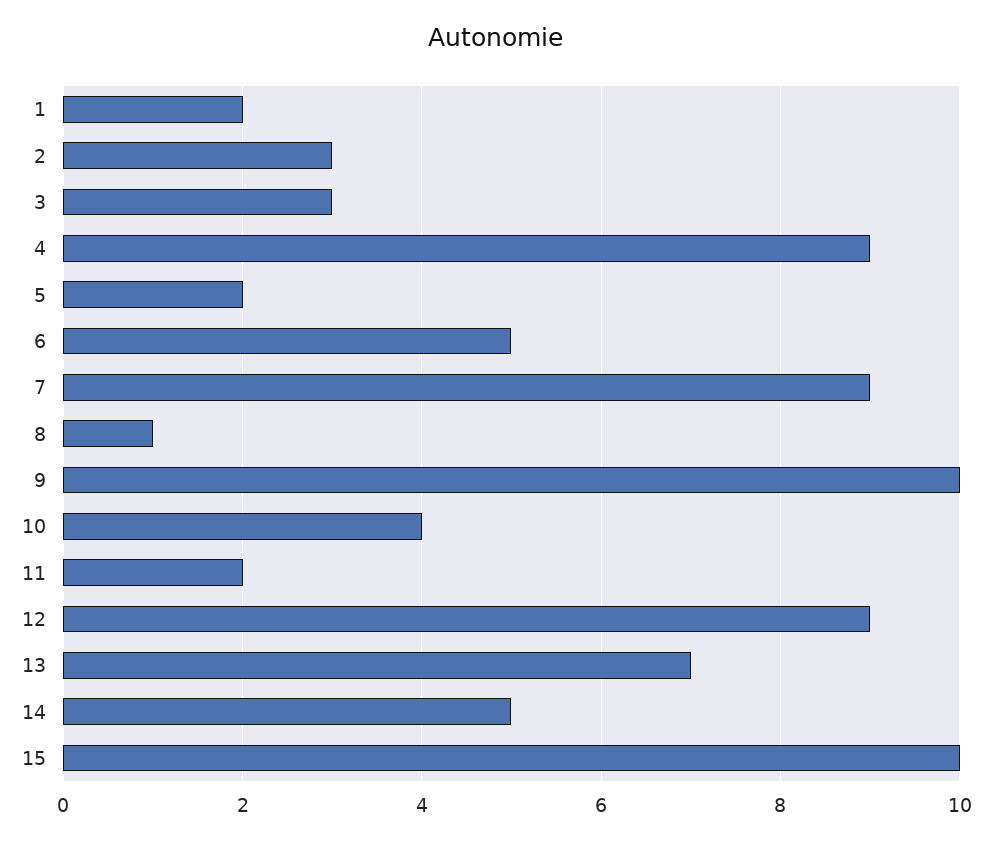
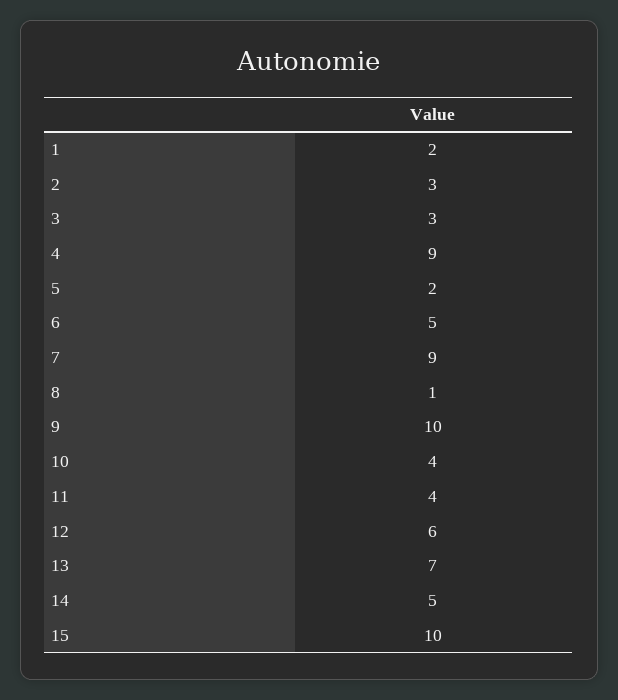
11: 2 -> 4
12: 9 -> 6

